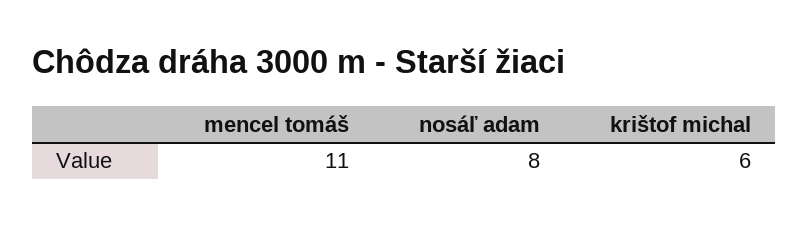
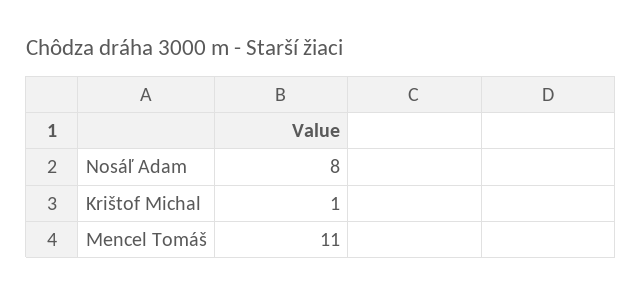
krištof michal: 6 -> 1

